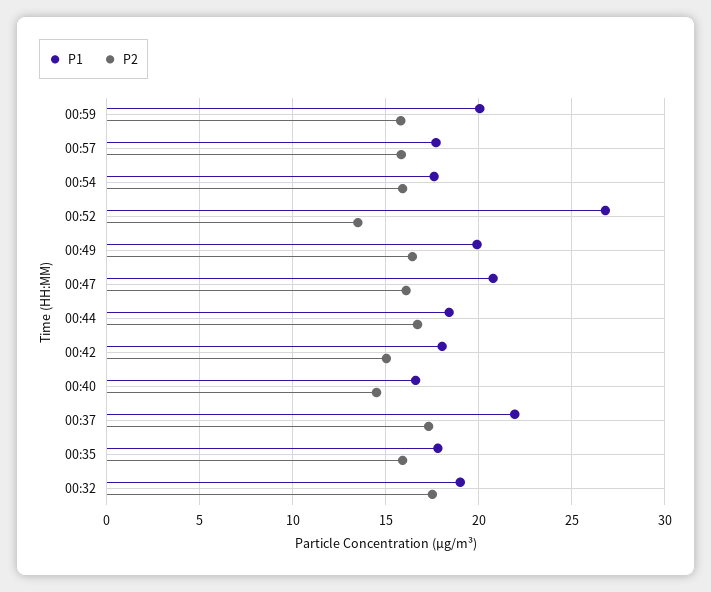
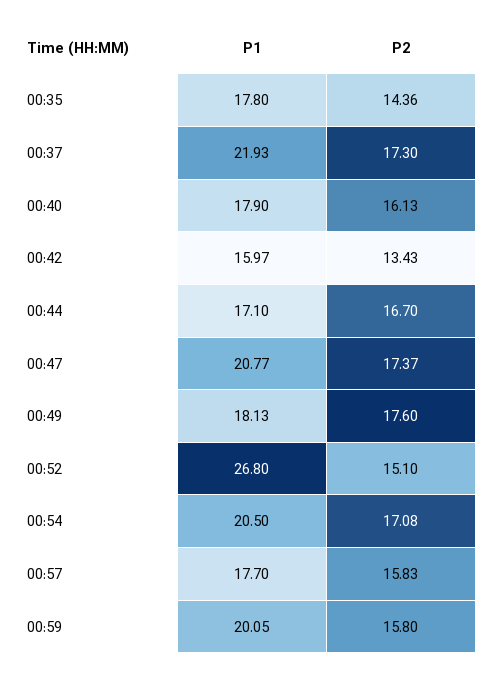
P1, 00:54: 17.5 -> 20.5
P2, 00:54: 16 -> 17.08
P2, 00:52: 13.5 -> 15.1
P1, 00:49: 20 -> 18.13
P2, 00:49: 16.5 -> 17.6
P2, 00:47: 16 -> 17.37
P1, 00:44: 18.5 -> 17.1
P1, 00:42: 18 -> 15.97
P2, 00:42: 15 -> 13.43
P1, 00:40: 16.5 -> 17.9
P2, 00:40: 14.5 -> 16.13
P2, 00:35: 16 -> 14.36
P1, 00:32: 19 -> none
P2, 00:32: 17.5 -> none

